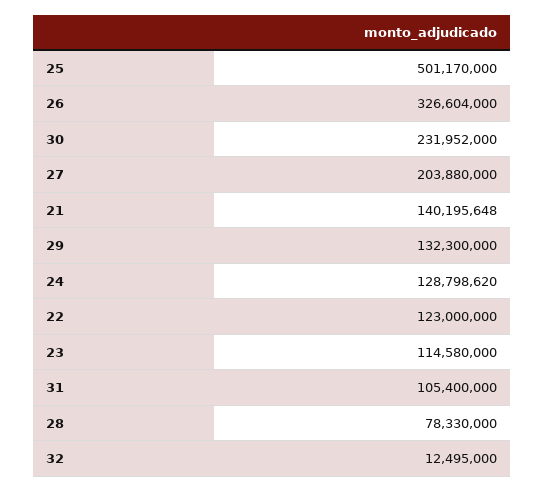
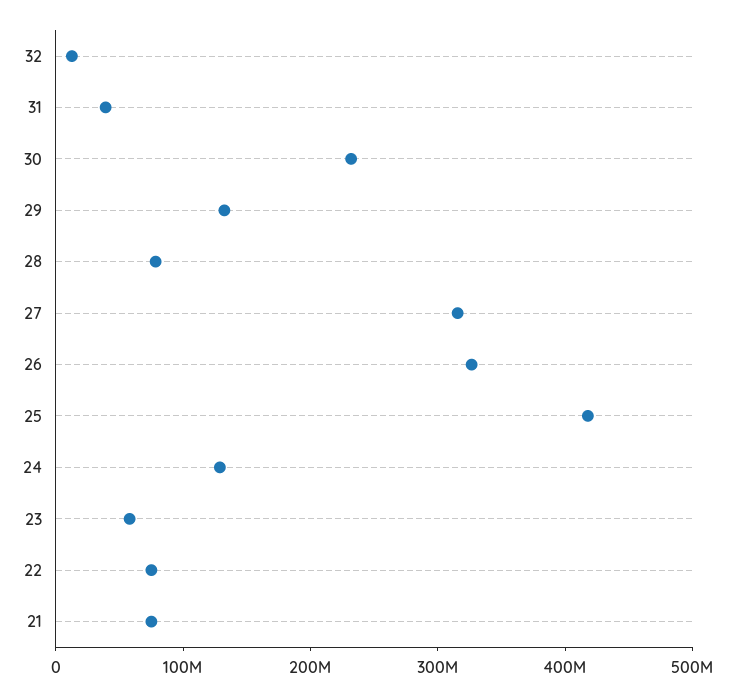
25: 501170000 -> 420000000
27: 203880000 -> 320000000
21: 140195648 -> 80000000
22: 123000000 -> 80000000
23: 114580000 -> 60000000
31: 105400000 -> 40000000

